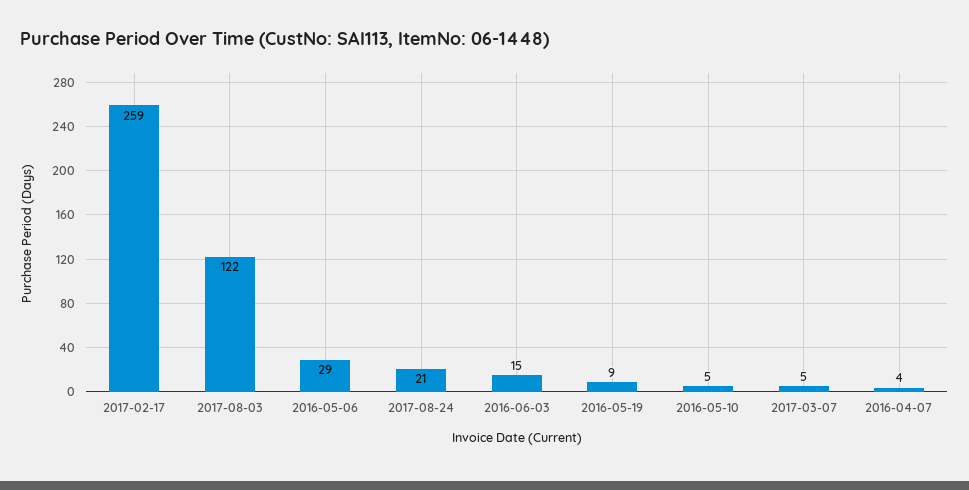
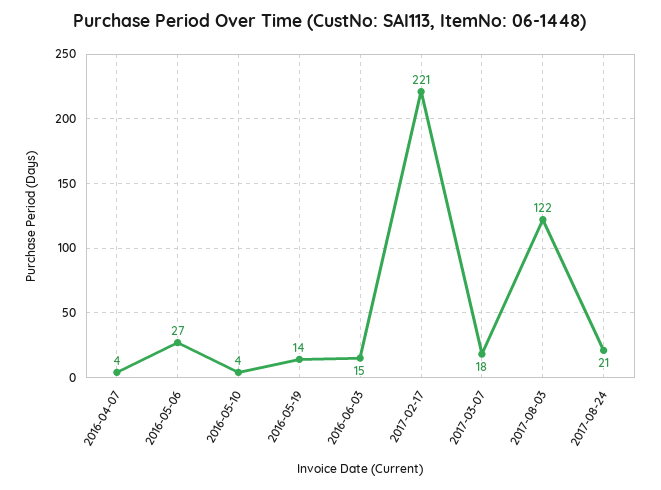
2017-02-17: 259 -> 221
2016-05-06: 29 -> 27
2016-05-19: 9 -> 14
2016-05-10: 5 -> 4
2017-03-07: 5 -> 18

